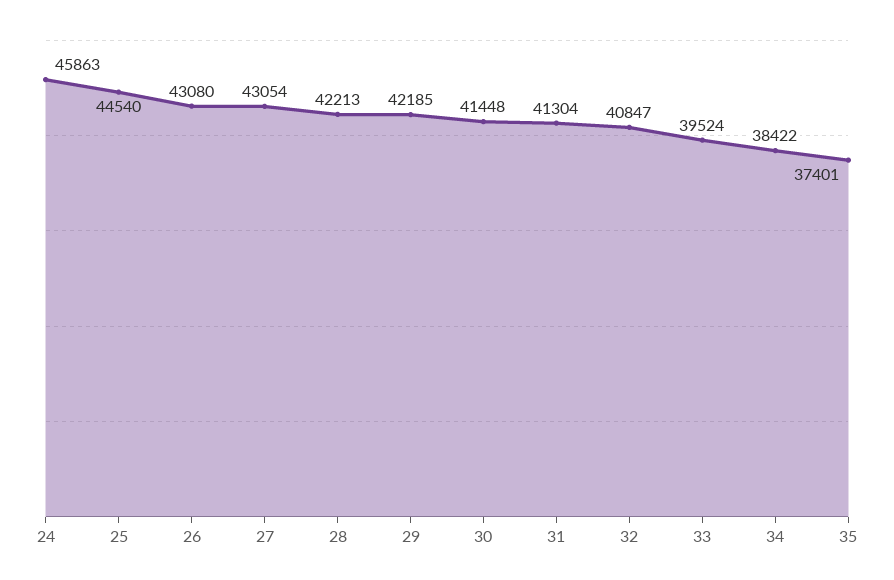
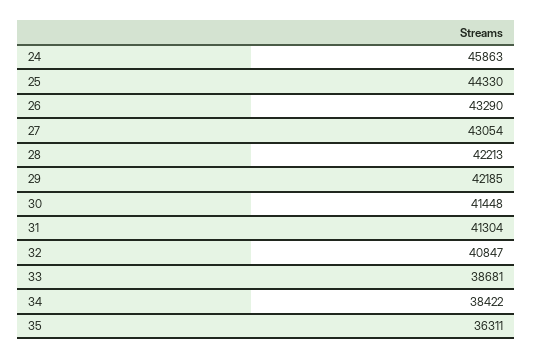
25: 44540 -> 44330
26: 43080 -> 43290
33: 39524 -> 38681
35: 37401 -> 36311

